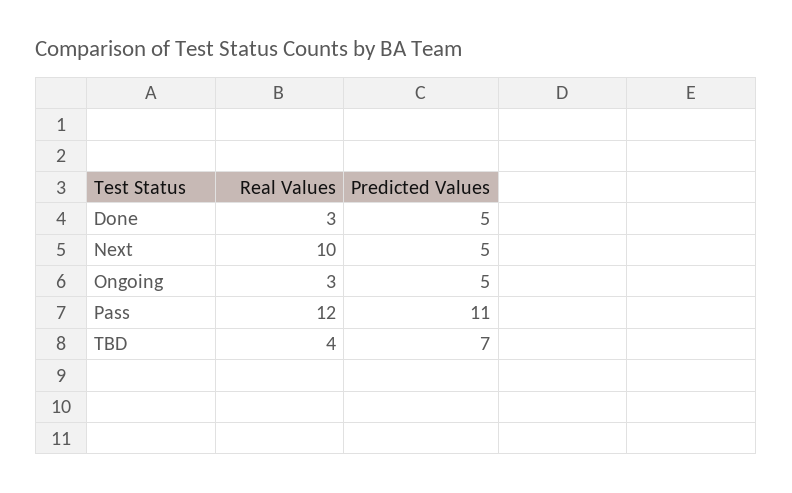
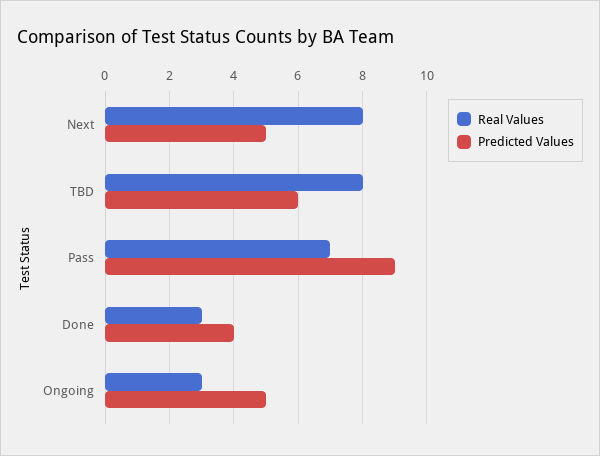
Predicted Values, Done: 5 -> 4
Real Values, Next: 10 -> 8
Real Values, Pass: 12 -> 7
Predicted Values, Pass: 11 -> 9
Real Values, TBD: 4 -> 8
Predicted Values, TBD: 7 -> 6

